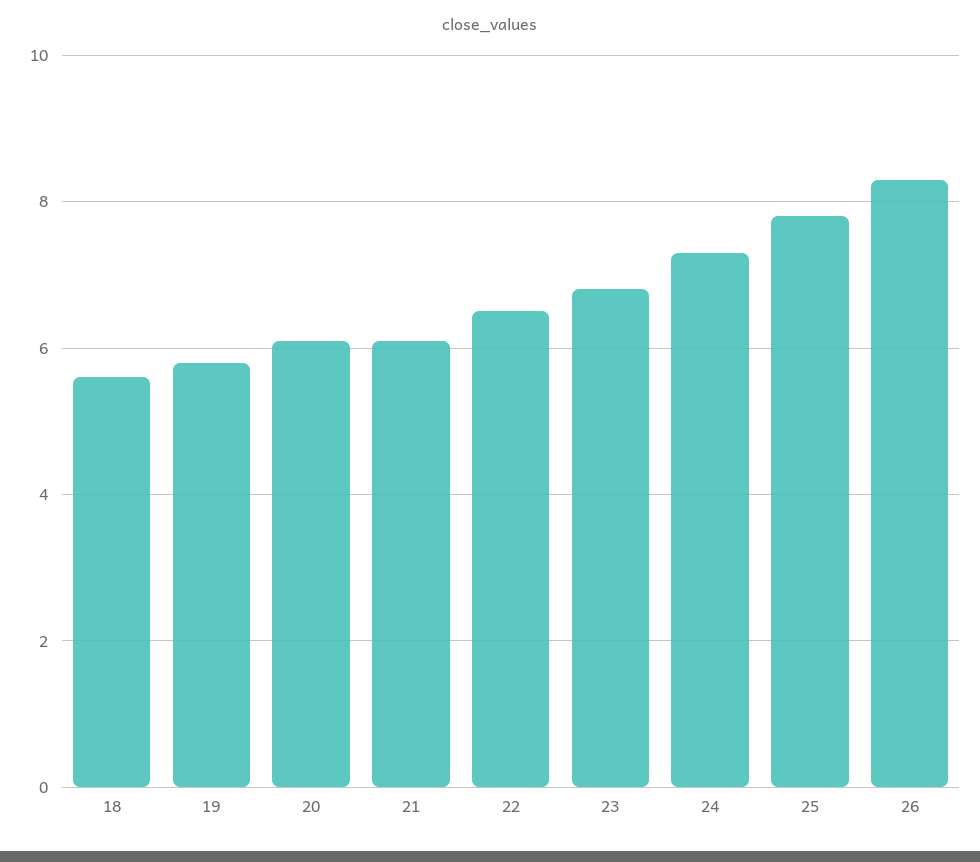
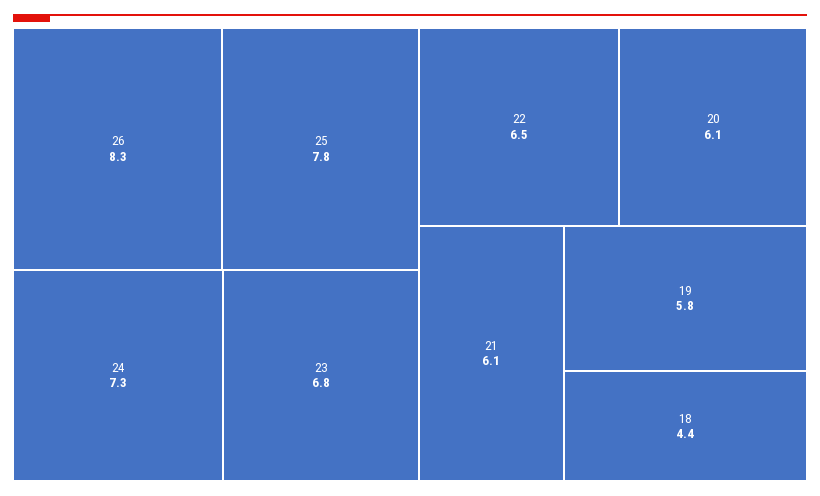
18: 5.5 -> 4.4

